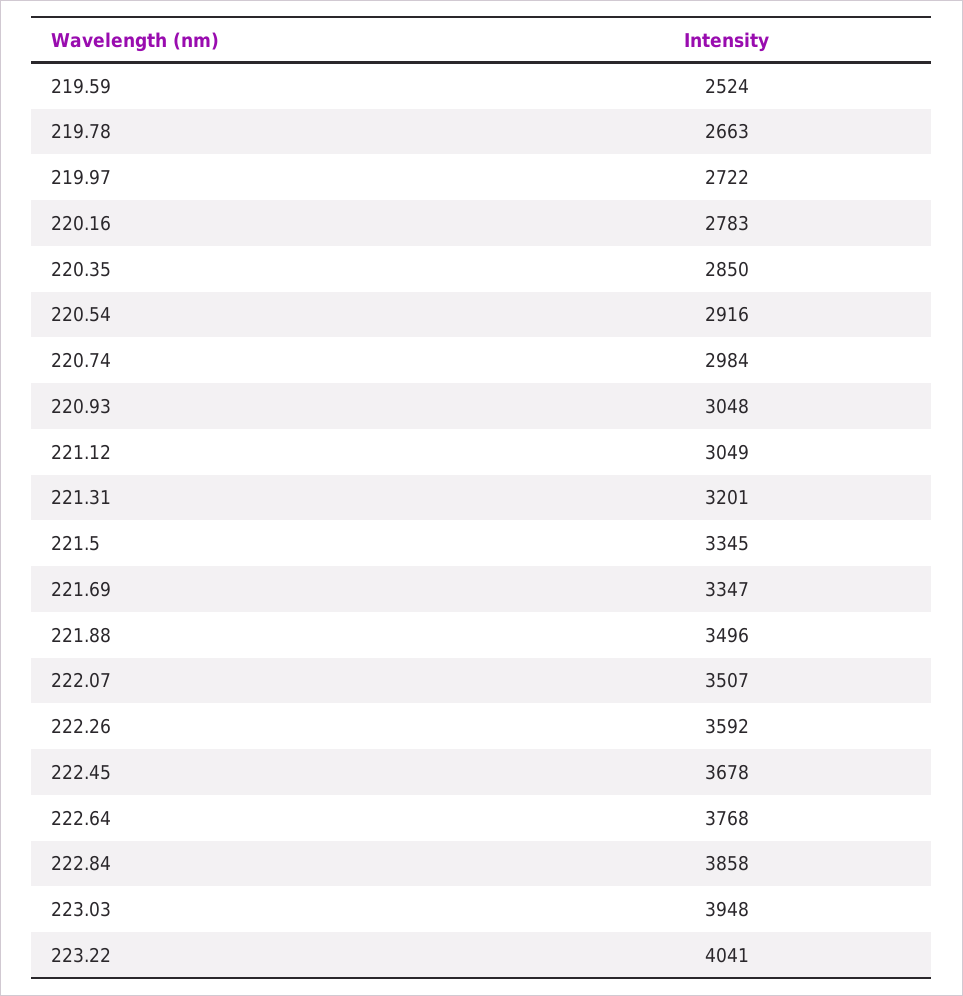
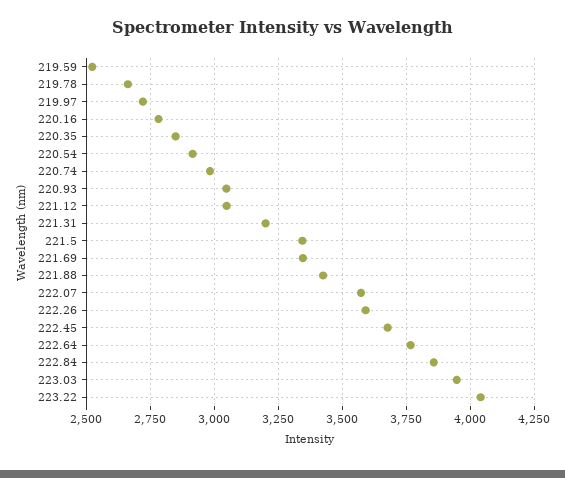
221.88: 3496 -> 3425
222.07: 3507 -> 3575

